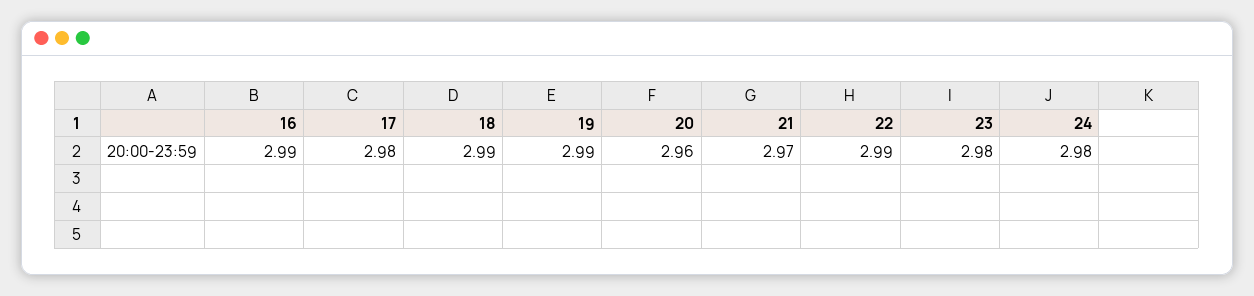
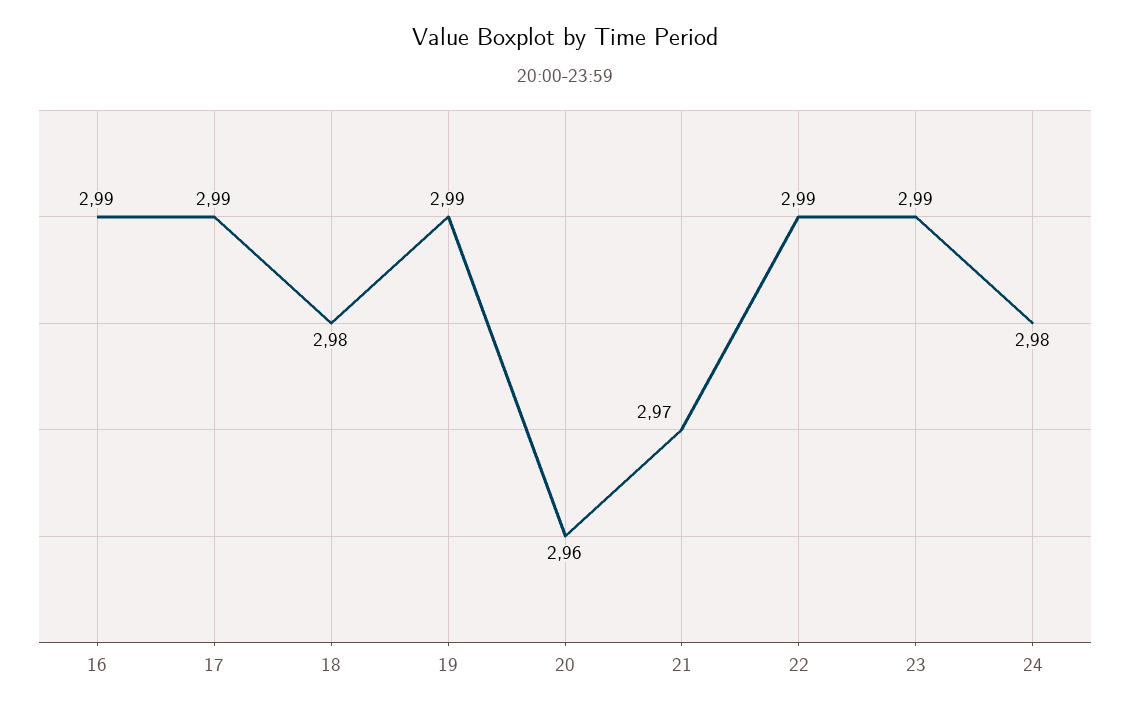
17: 2.98 -> 2.99
18: 2.99 -> 2.98
23: 2.98 -> 2.99

